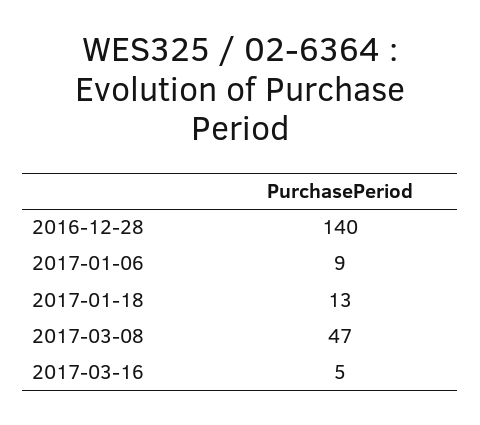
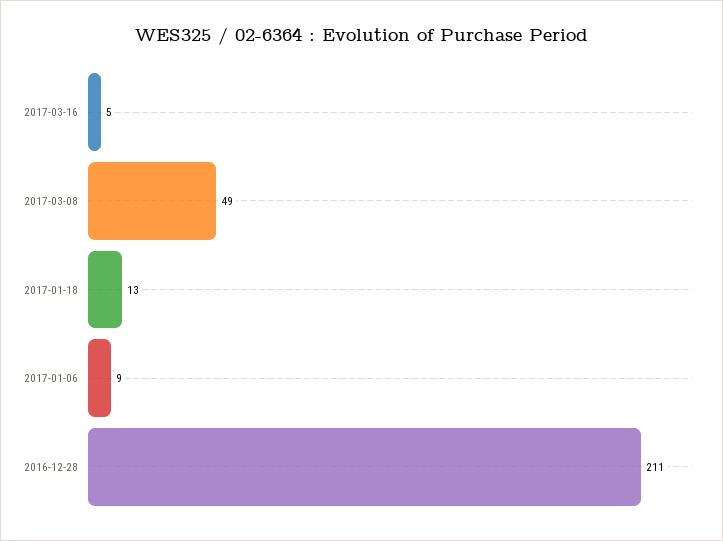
2016-12-28: 140 -> 211
2017-03-08: 47 -> 49

